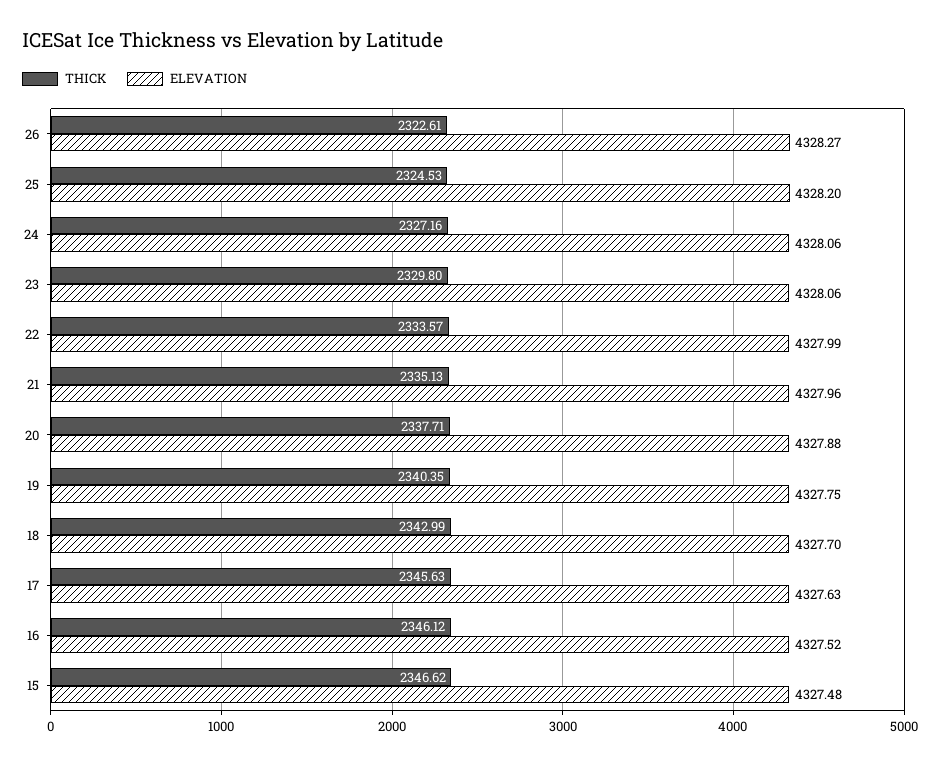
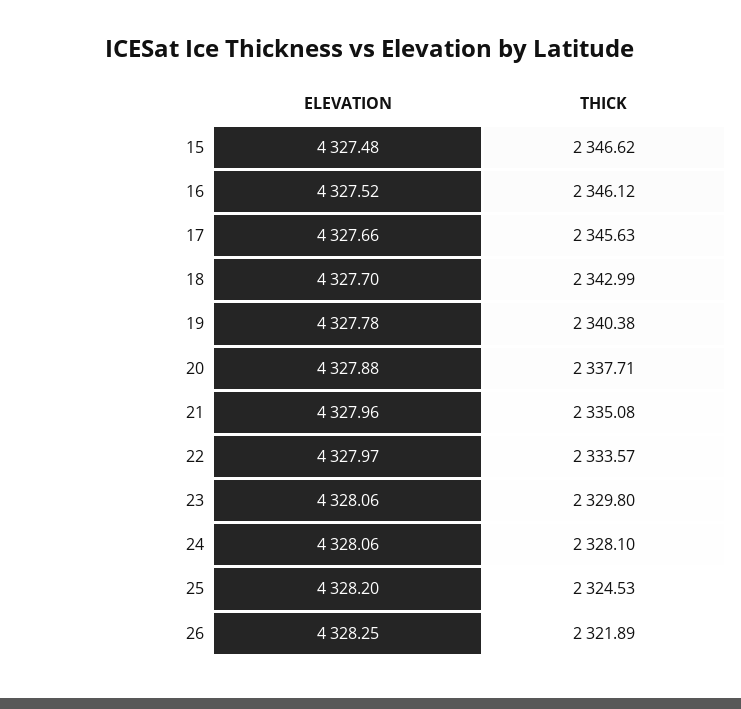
THICK, 26: 2322.61 -> 2321.89
ELEVATION, 26: 4328.27 -> 4328.25
THICK, 24: 2327.16 -> 2328.1
ELEVATION, 22: 4327.99 -> 4327.97
THICK, 21: 2335.13 -> 2335.08
THICK, 19: 2340.35 -> 2340.38
ELEVATION, 19: 4327.75 -> 4327.78
ELEVATION, 17: 4327.63 -> 4327.66

